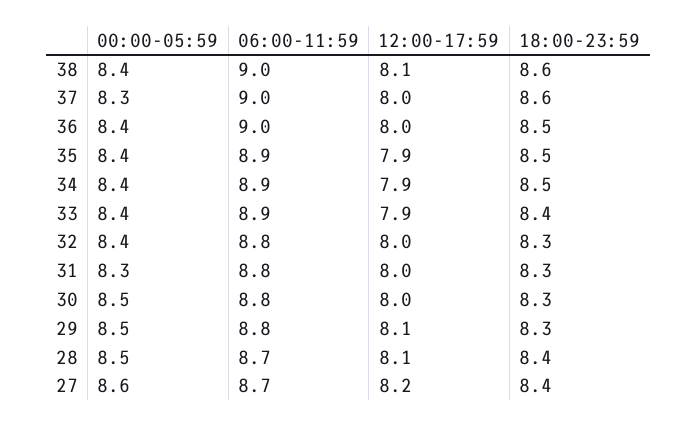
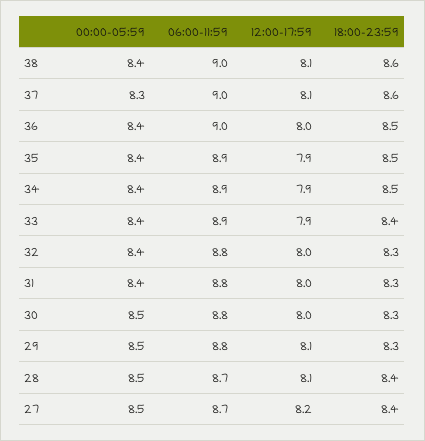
12:00-17:59, 37: 8 -> 8.1
00:00-05:59, 31: 8.3 -> 8.4
00:00-05:59, 27: 8.6 -> 8.5

